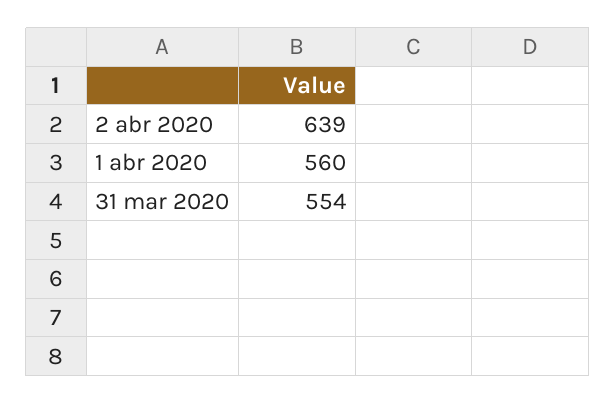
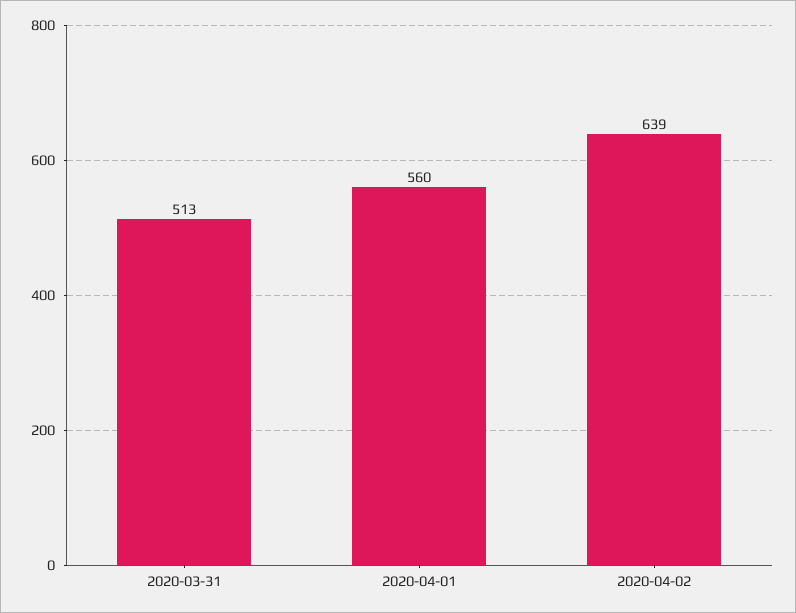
31 mar 2020: 554 -> 513

